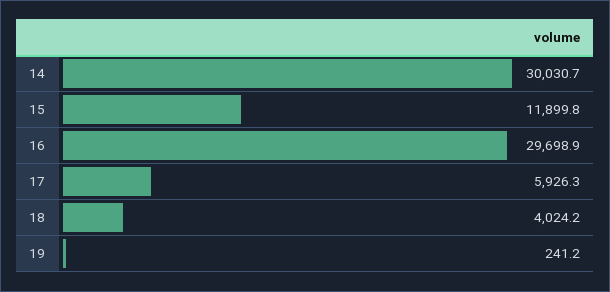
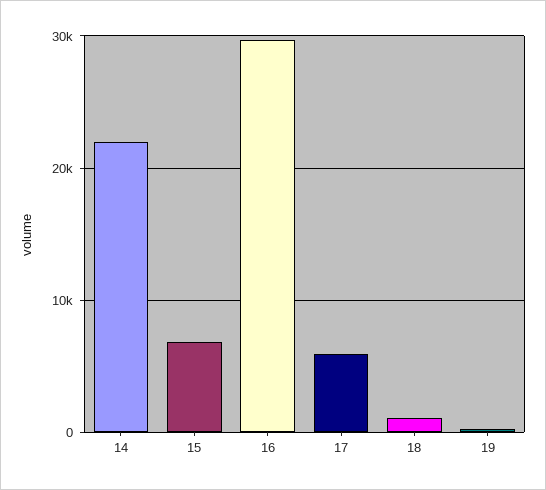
14: 30030.7 -> 22000
15: 11899.8 -> 7000
18: 4024.2 -> 1000

